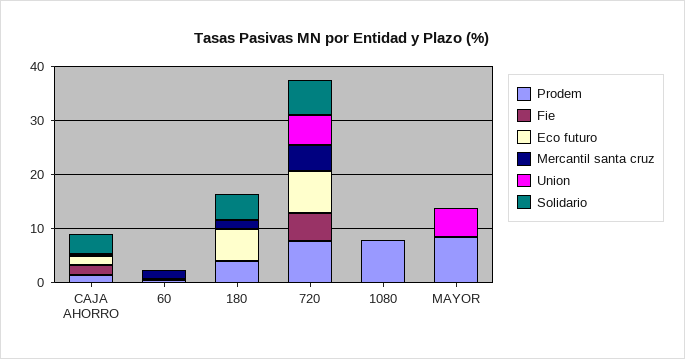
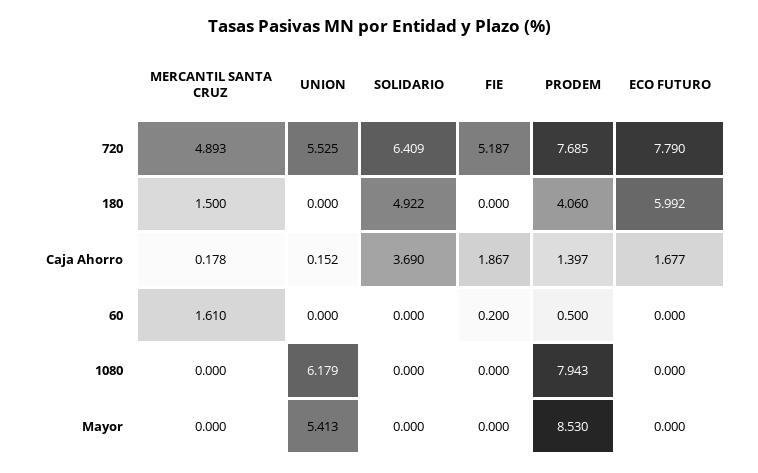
Union, 1080: 0 -> 6.179

